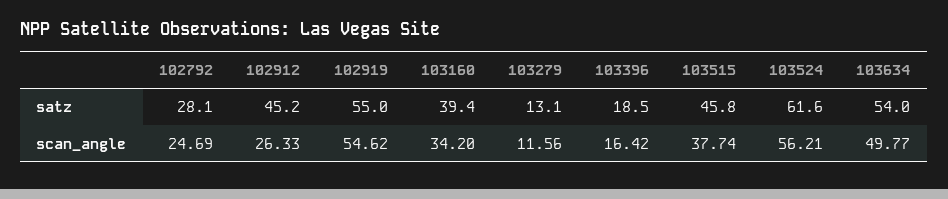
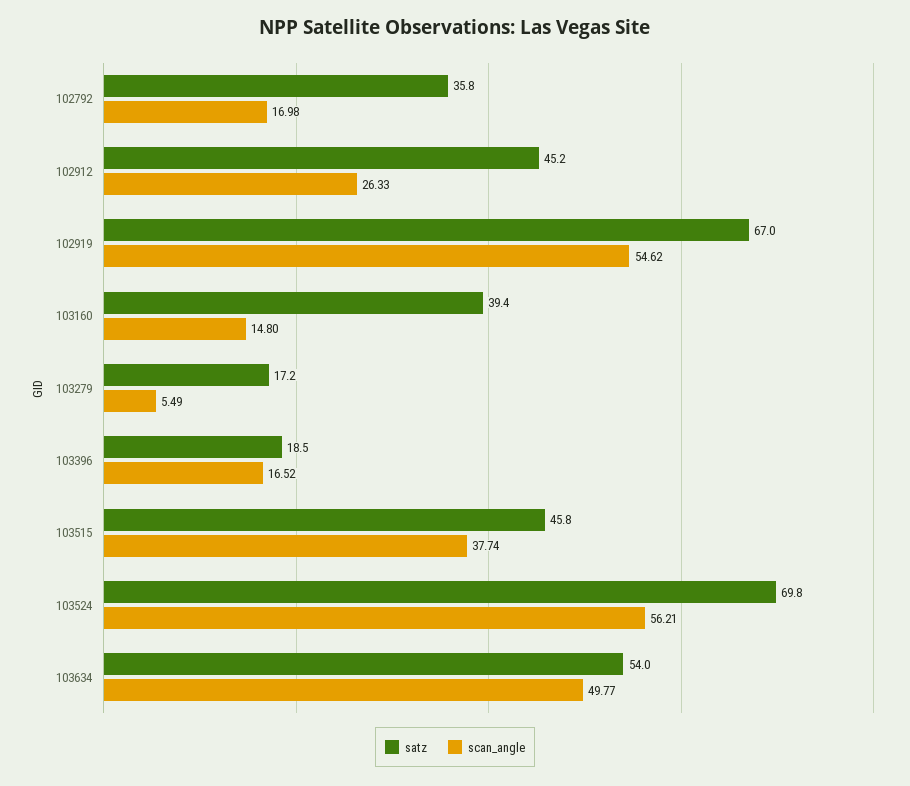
satz, 102792: 28.1 -> 35.8
satz, 102919: 55 -> 67
satz, 103279: 13.1 -> 17.2
satz, 103524: 61.6 -> 69.8
scan_angle, 102792: 24.69 -> 16.98
scan_angle, 103160: 34.2 -> 14.8
scan_angle, 103279: 11.56 -> 5.49
scan_angle, 103396: 16.42 -> 16.52

